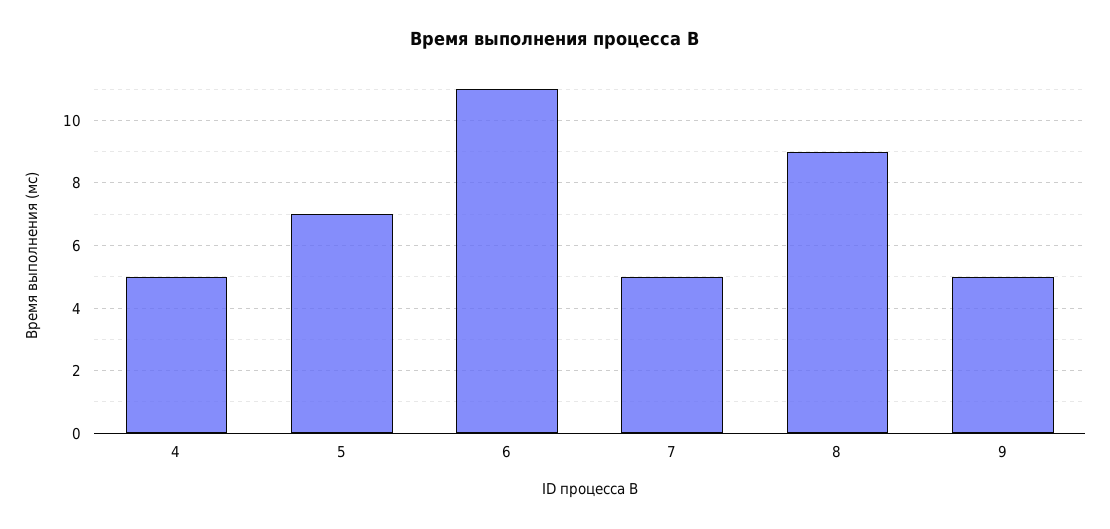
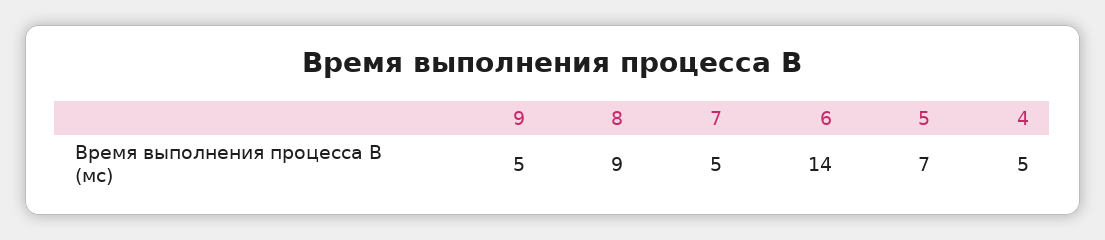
6: 11 -> 14

